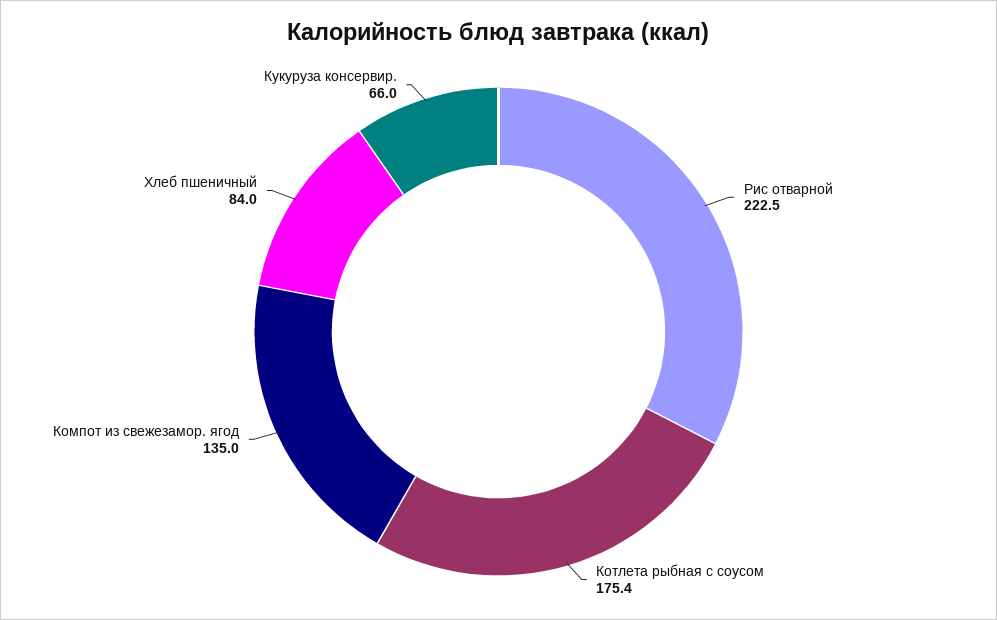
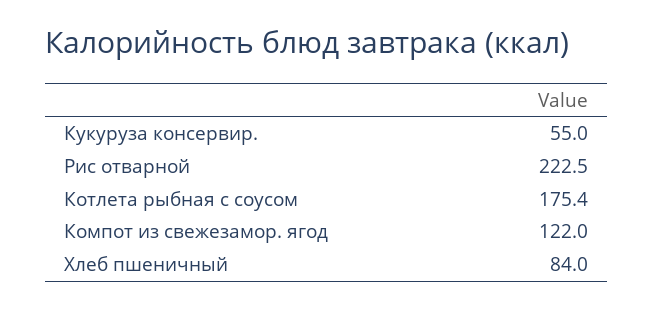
Компот из свежезамор. ягод: 135 -> 122
Кукуруза консервир.: 66 -> 55

